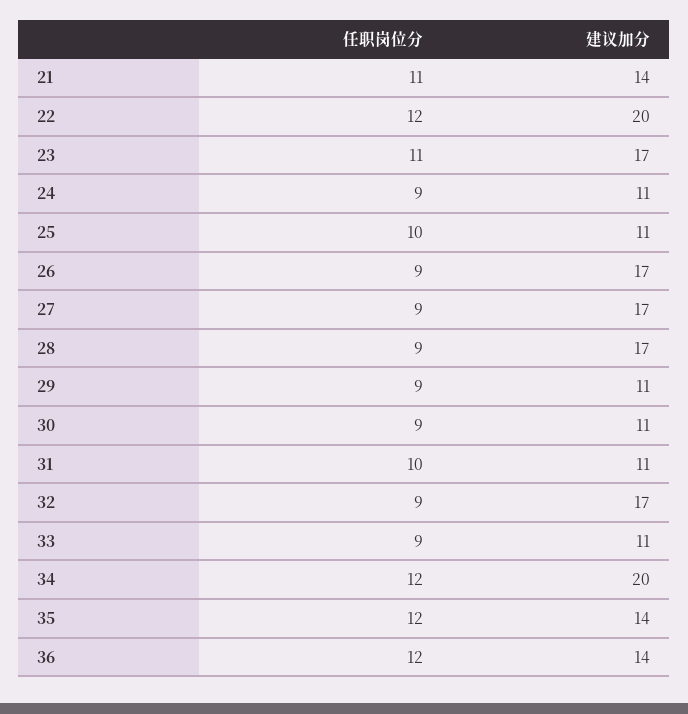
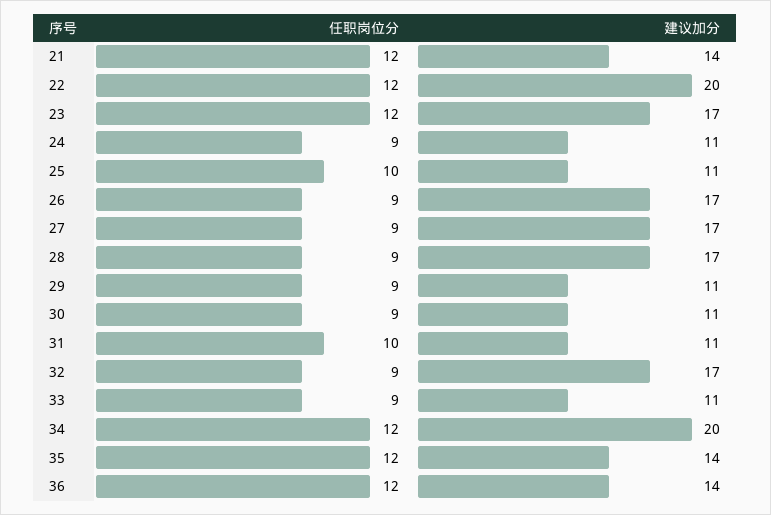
任职岗位分, 21: 11 -> 12
任职岗位分, 23: 11 -> 12

